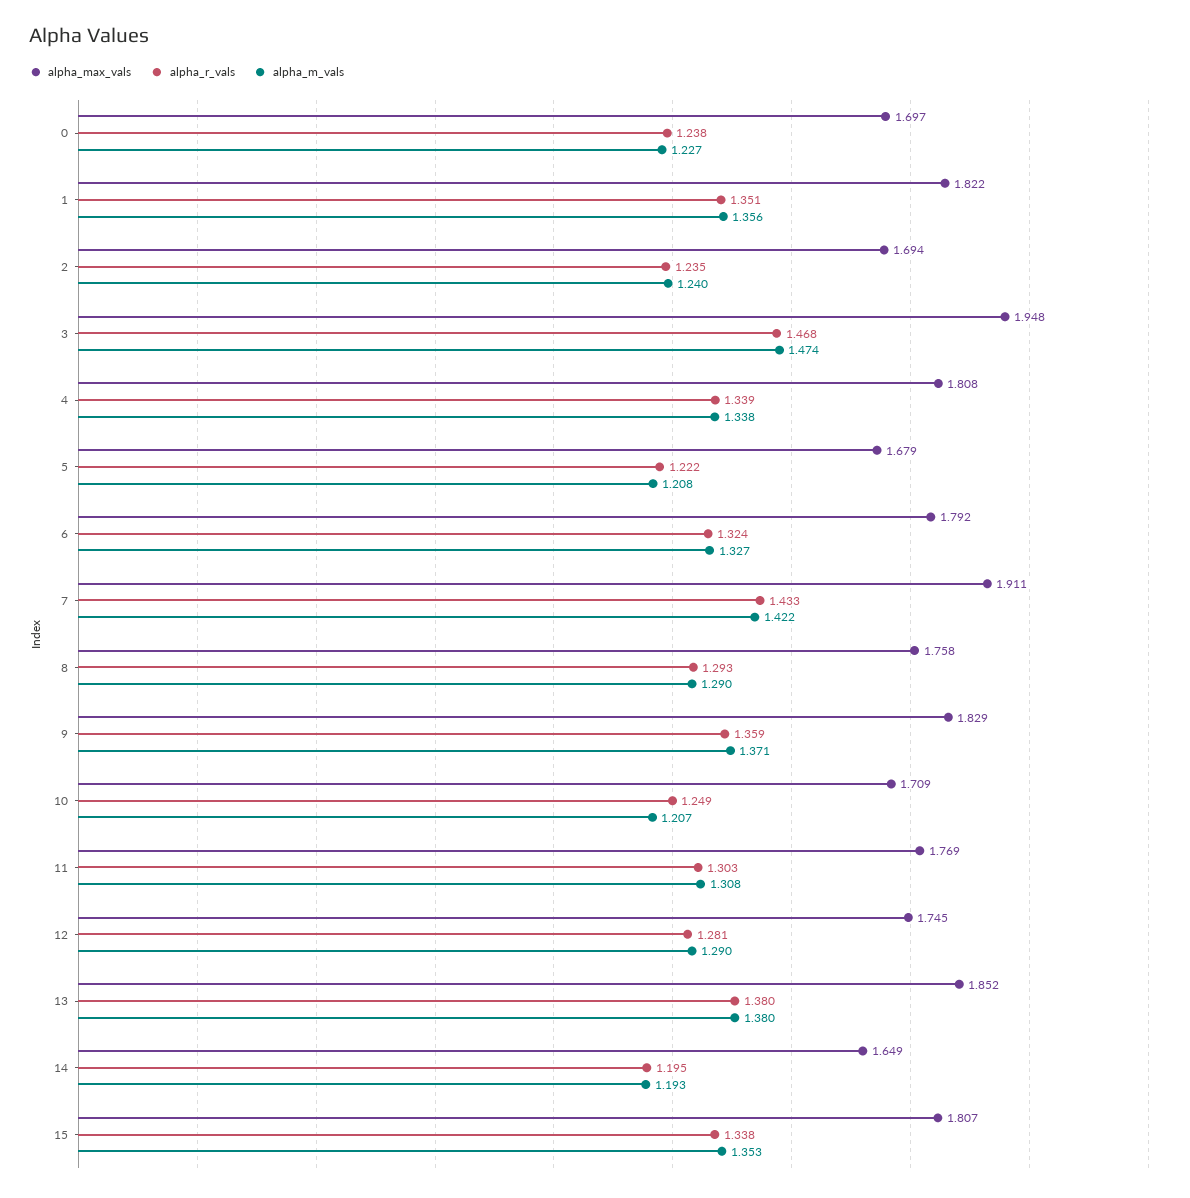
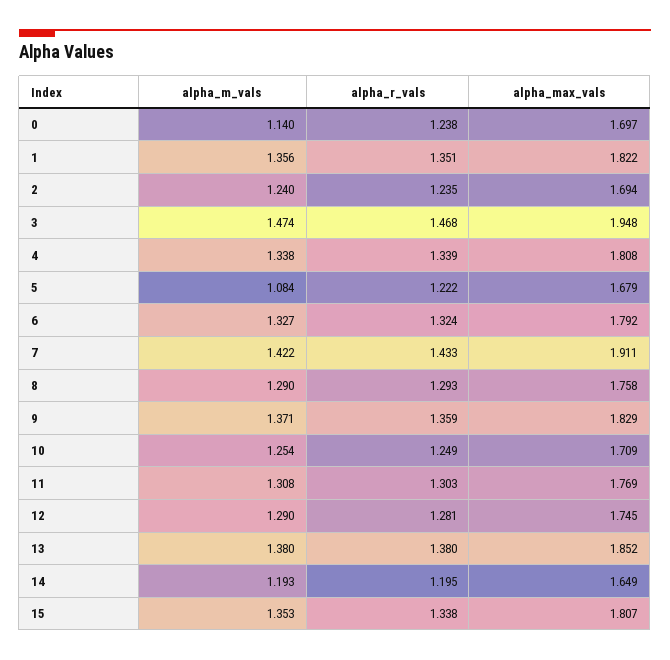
alpha_m_vals, 0: 1.227 -> 1.14
alpha_m_vals, 5: 1.208 -> 1.084
alpha_m_vals, 10: 1.207 -> 1.254

